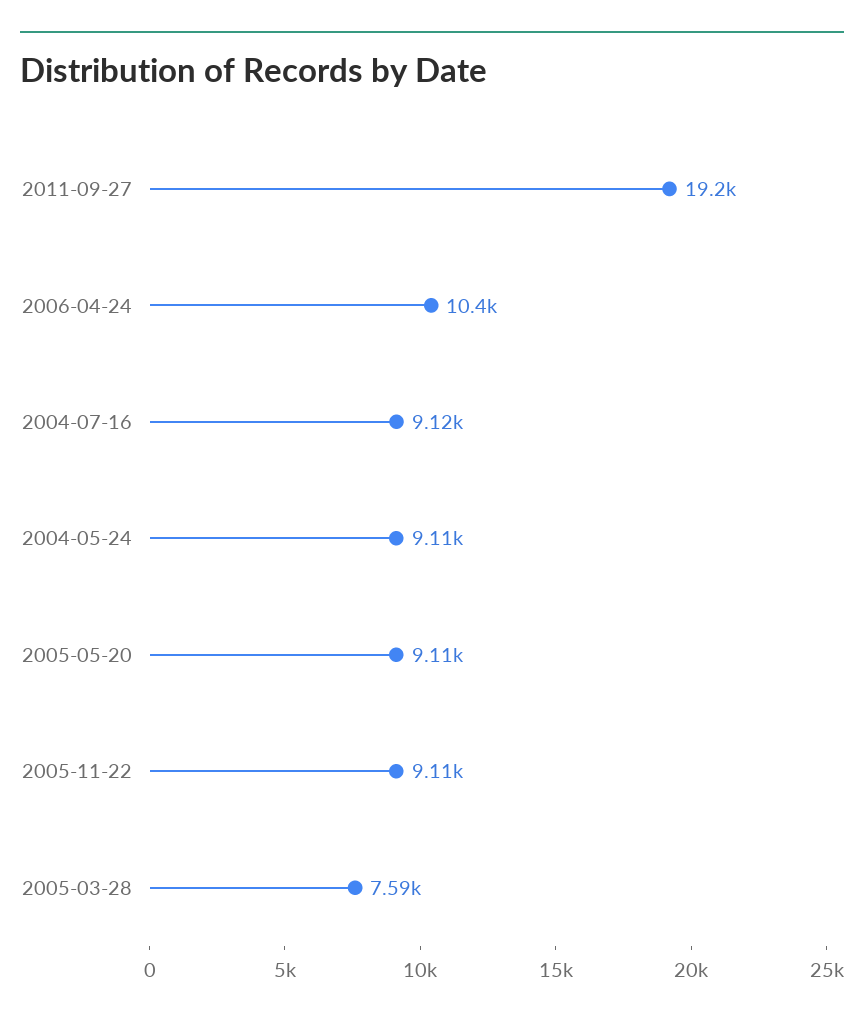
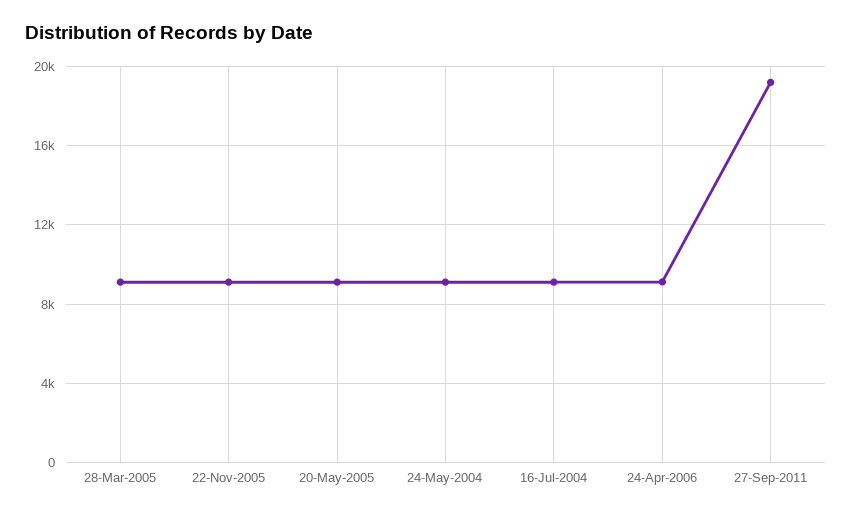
2006-04-24: 10400 -> 9000
2005-03-28: 7590 -> 9000

